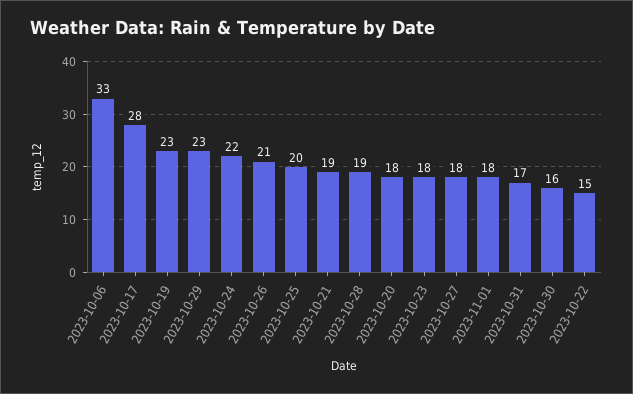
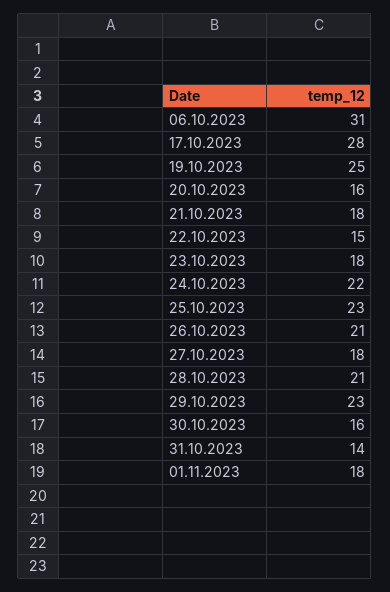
2023-10-06: 33 -> 31
2023-10-19: 23 -> 25
2023-10-25: 20 -> 23
2023-10-21: 19 -> 18
2023-10-28: 19 -> 21
2023-10-20: 18 -> 16
2023-10-31: 17 -> 14

